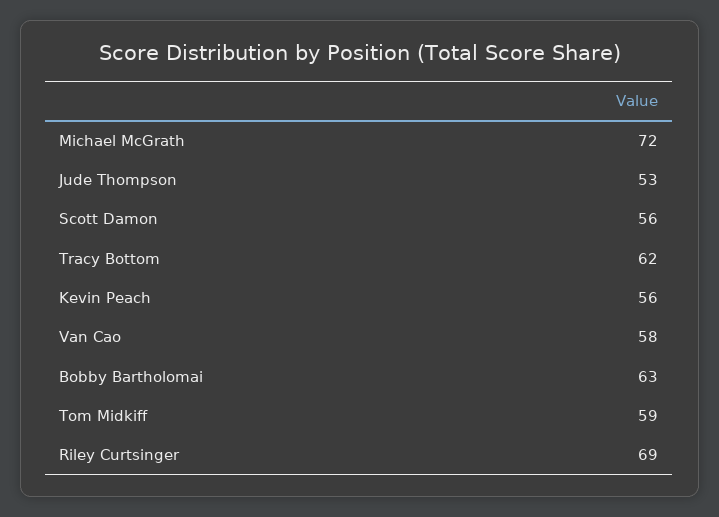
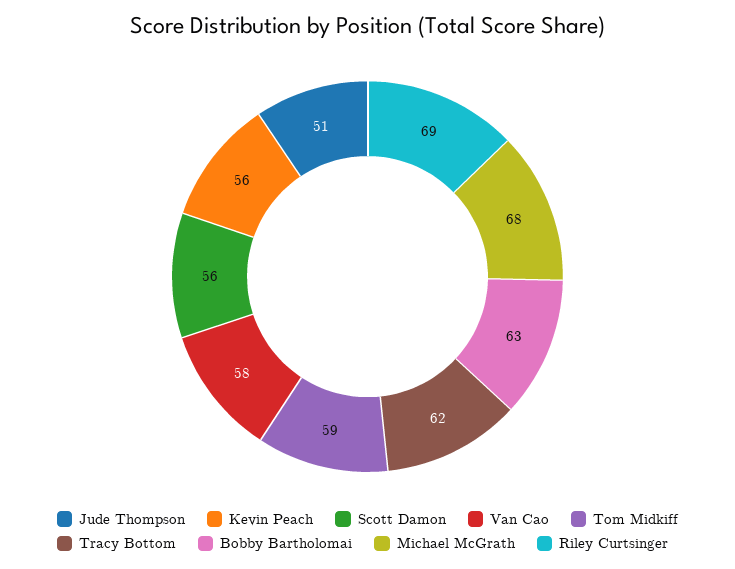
Michael McGrath: 72 -> 68
Jude Thompson: 53 -> 51

